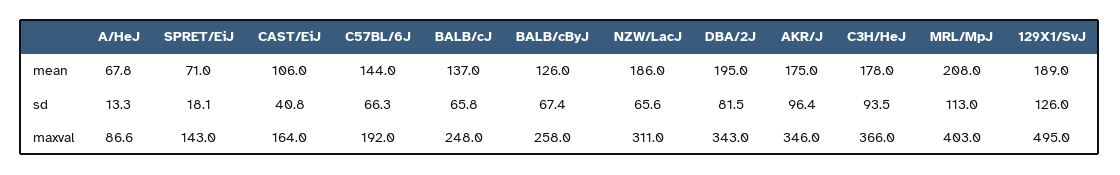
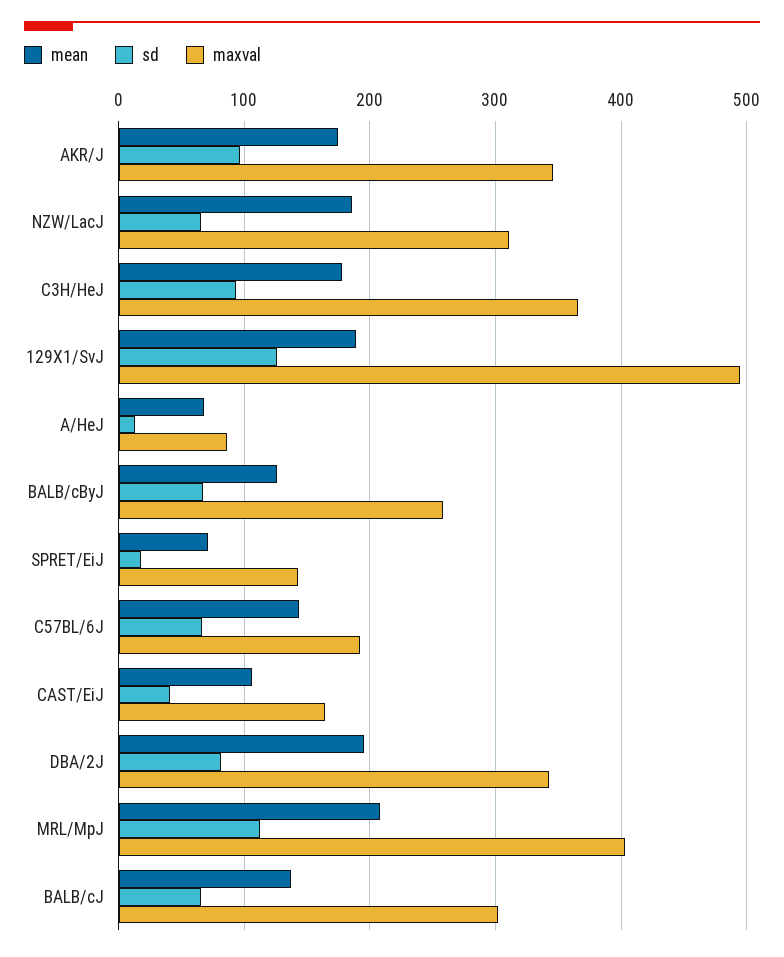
maxval, BALB/cJ: 248 -> 300

